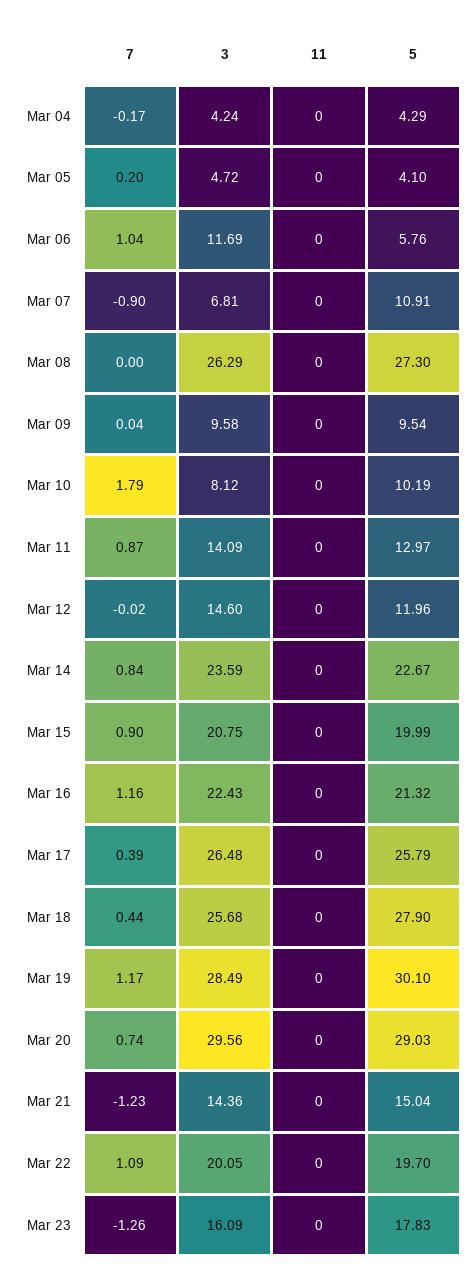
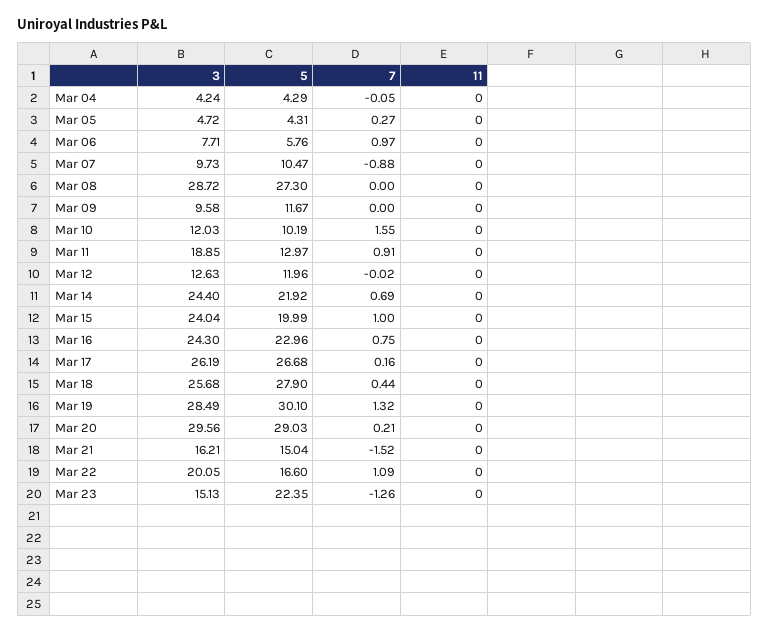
7, Mar 04: -0.17 -> -0.05
7, Mar 05: 0.2 -> 0.27
5, Mar 05: 4.1 -> 4.31
7, Mar 06: 1.04 -> 0.97
3, Mar 06: 11.69 -> 7.71
7, Mar 07: -0.9 -> -0.88
3, Mar 07: 6.81 -> 9.73
5, Mar 07: 10.91 -> 10.47
3, Mar 08: 26.29 -> 28.72
7, Mar 09: 0.04 -> 0
5, Mar 09: 9.54 -> 11.67
7, Mar 10: 1.79 -> 1.55
3, Mar 10: 8.12 -> 12.03
7, Mar 11: 0.87 -> 0.91
3, Mar 11: 14.09 -> 18.85
3, Mar 12: 14.6 -> 12.63
7, Mar 14: 0.84 -> 0.69
3, Mar 14: 23.59 -> 24.4
5, Mar 14: 22.67 -> 21.92
7, Mar 15: 0.9 -> 1
3, Mar 15: 20.75 -> 24.04
7, Mar 16: 1.16 -> 0.75
3, Mar 16: 22.43 -> 24.3
5, Mar 16: 21.32 -> 22.96
7, Mar 17: 0.39 -> 0.16
3, Mar 17: 26.48 -> 26.19
5, Mar 17: 25.79 -> 26.68
7, Mar 19: 1.17 -> 1.32
7, Mar 20: 0.74 -> 0.21
7, Mar 21: -1.23 -> -1.52
3, Mar 21: 14.36 -> 16.21
5, Mar 22: 19.7 -> 16.6
3, Mar 23: 16.09 -> 15.13
5, Mar 23: 17.83 -> 22.35

